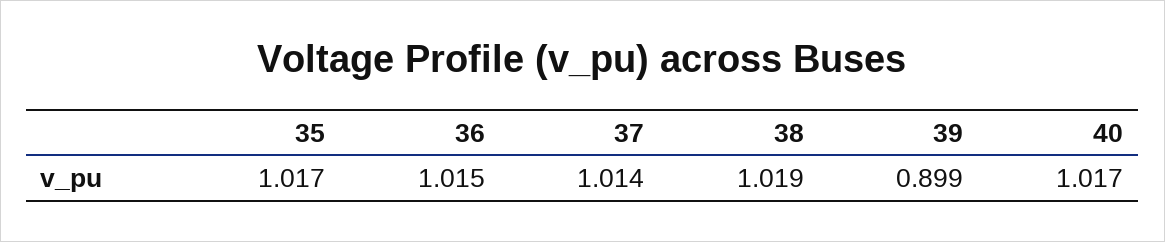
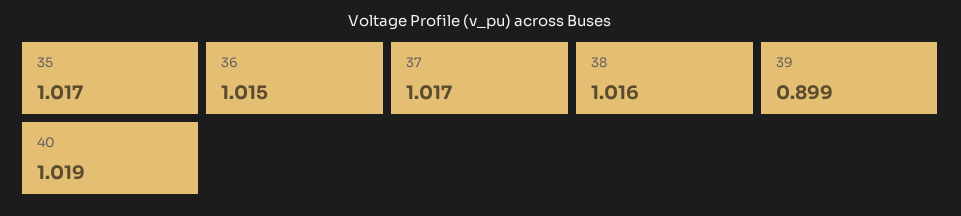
37: 1.014 -> 1.017
38: 1.019 -> 1.016
40: 1.017 -> 1.019

